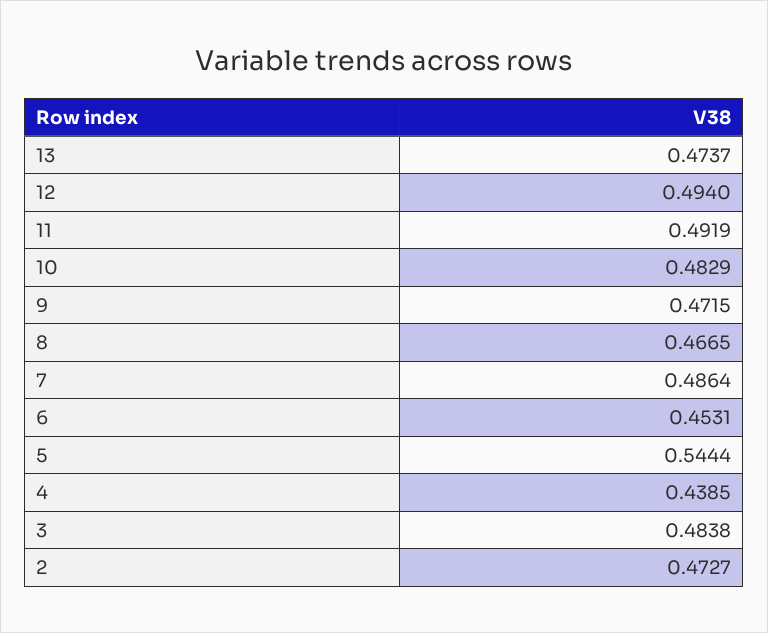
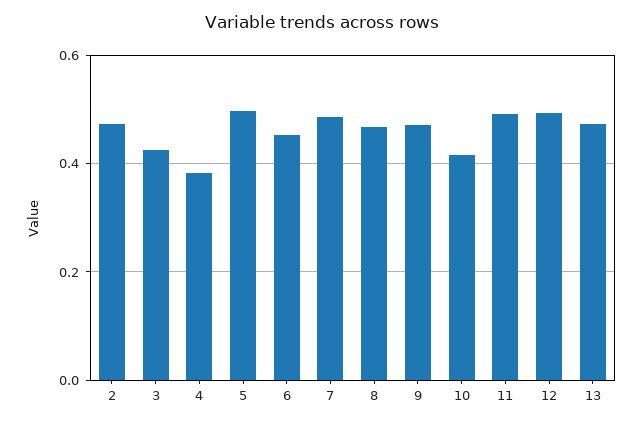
10: 0.4829 -> 0.42
5: 0.5444 -> 0.5
4: 0.4385 -> 0.38
3: 0.4838 -> 0.42

